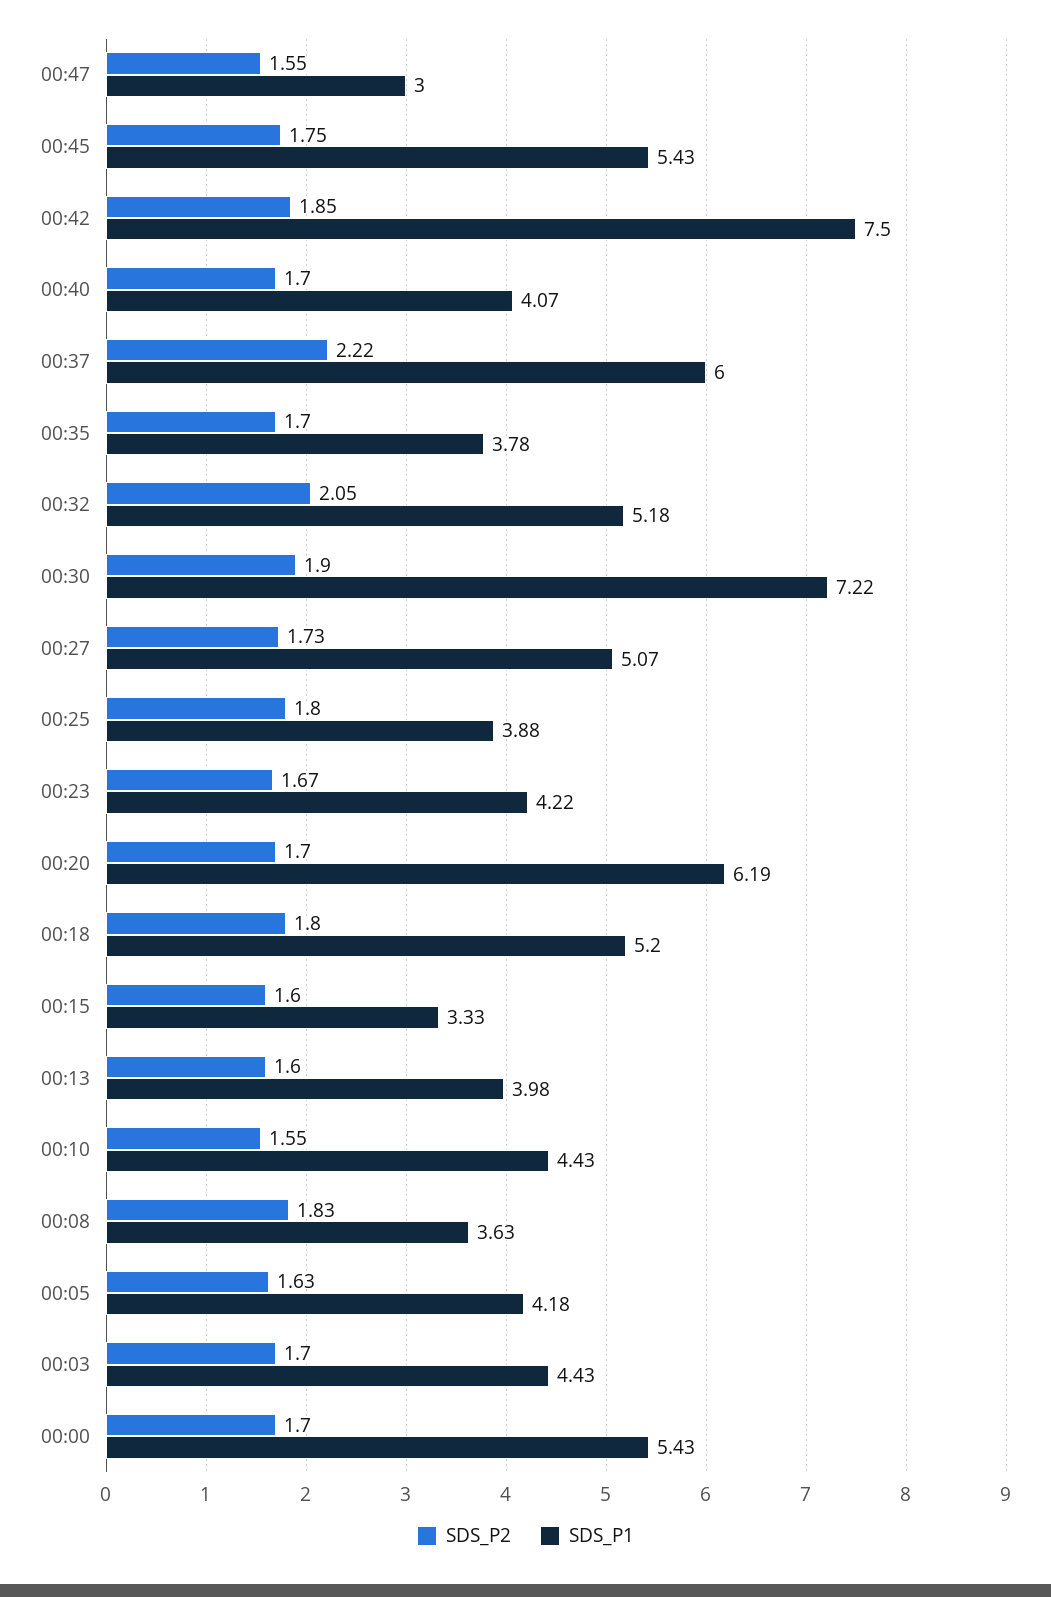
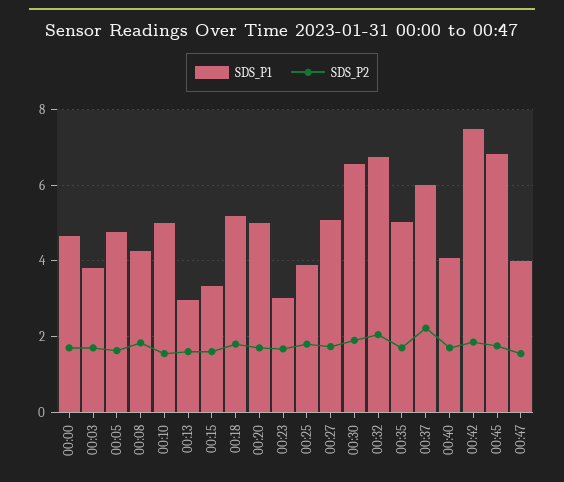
SDS_P1, 00:47: 3 -> 4
SDS_P1, 00:45: 5.43 -> 6.8
SDS_P1, 00:35: 3.78 -> 5
SDS_P1, 00:32: 5.18 -> 6.8
SDS_P1, 00:30: 7.22 -> 6.6
SDS_P1, 00:23: 4.22 -> 3
SDS_P1, 00:20: 6.19 -> 5
SDS_P1, 00:13: 3.98 -> 3
SDS_P1, 00:10: 4.43 -> 5
SDS_P1, 00:08: 3.63 -> 4.2
SDS_P1, 00:05: 4.18 -> 4.8
SDS_P1, 00:03: 4.43 -> 3.8
SDS_P1, 00:00: 5.43 -> 4.6

